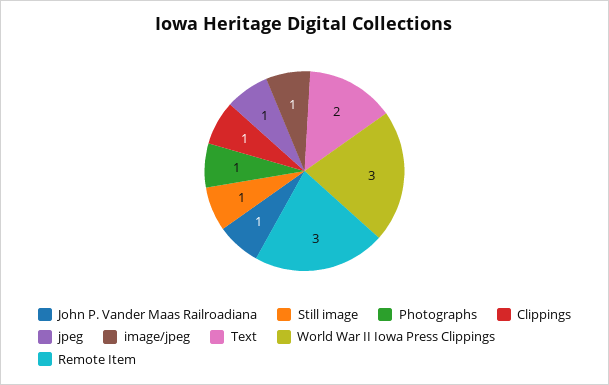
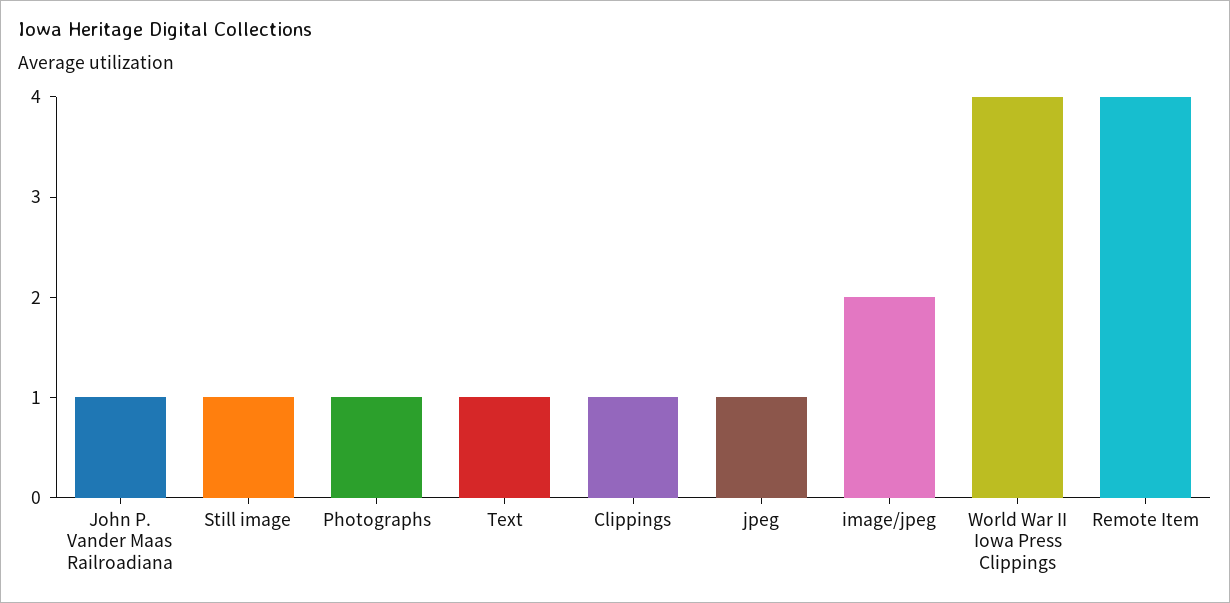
image/jpeg: 1 -> 2
Text: 2 -> 1
World War II Iowa Press Clippings: 3 -> 4
Remote Item: 3 -> 4

